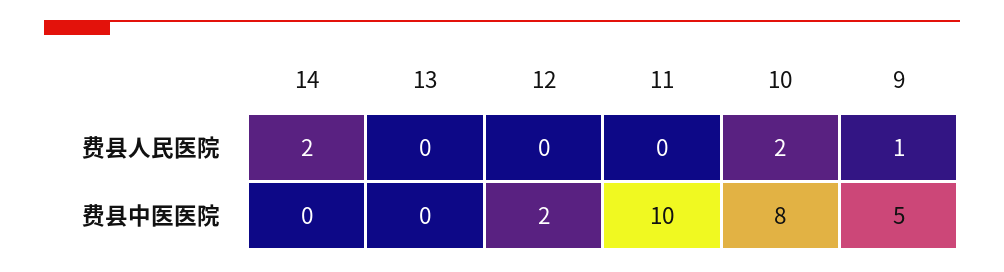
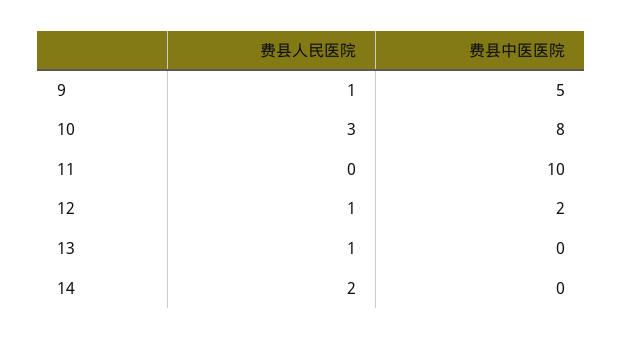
13, 费县人民医院: 0 -> 1
12, 费县人民医院: 0 -> 1
10, 费县人民医院: 2 -> 3

